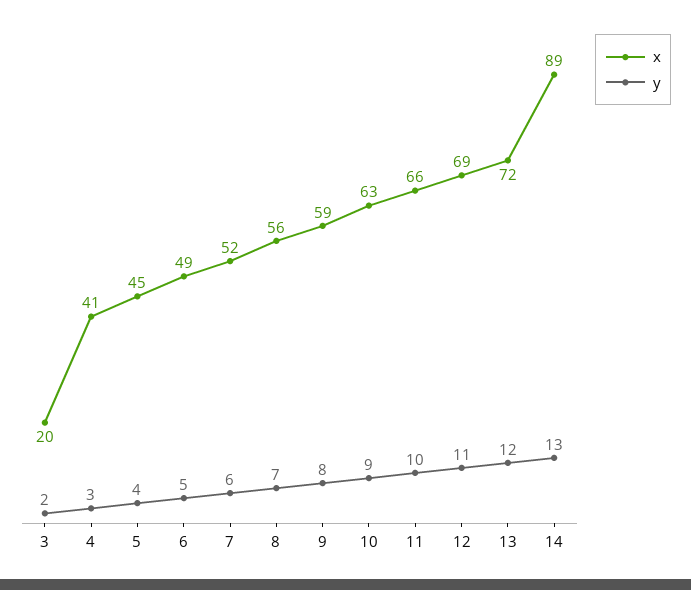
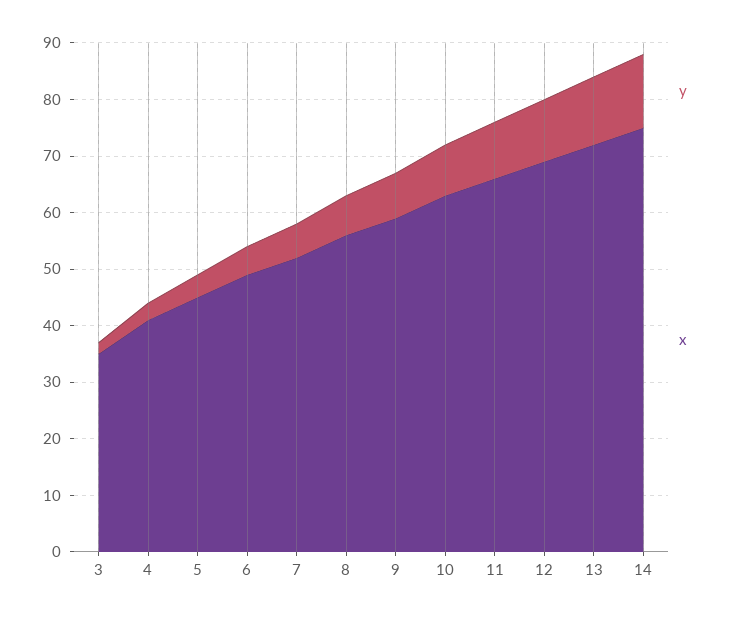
x, 3: 20 -> 35
x, 14: 89 -> 75

